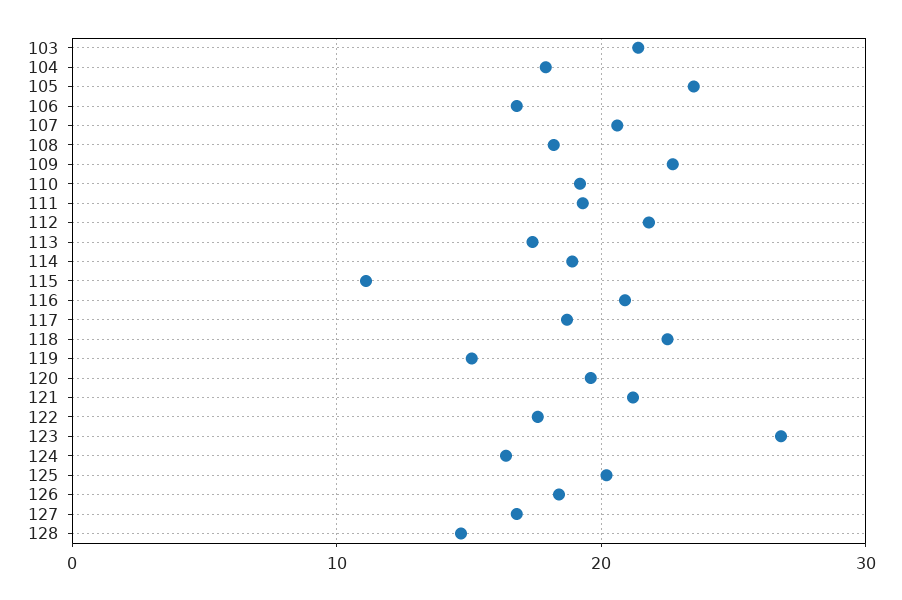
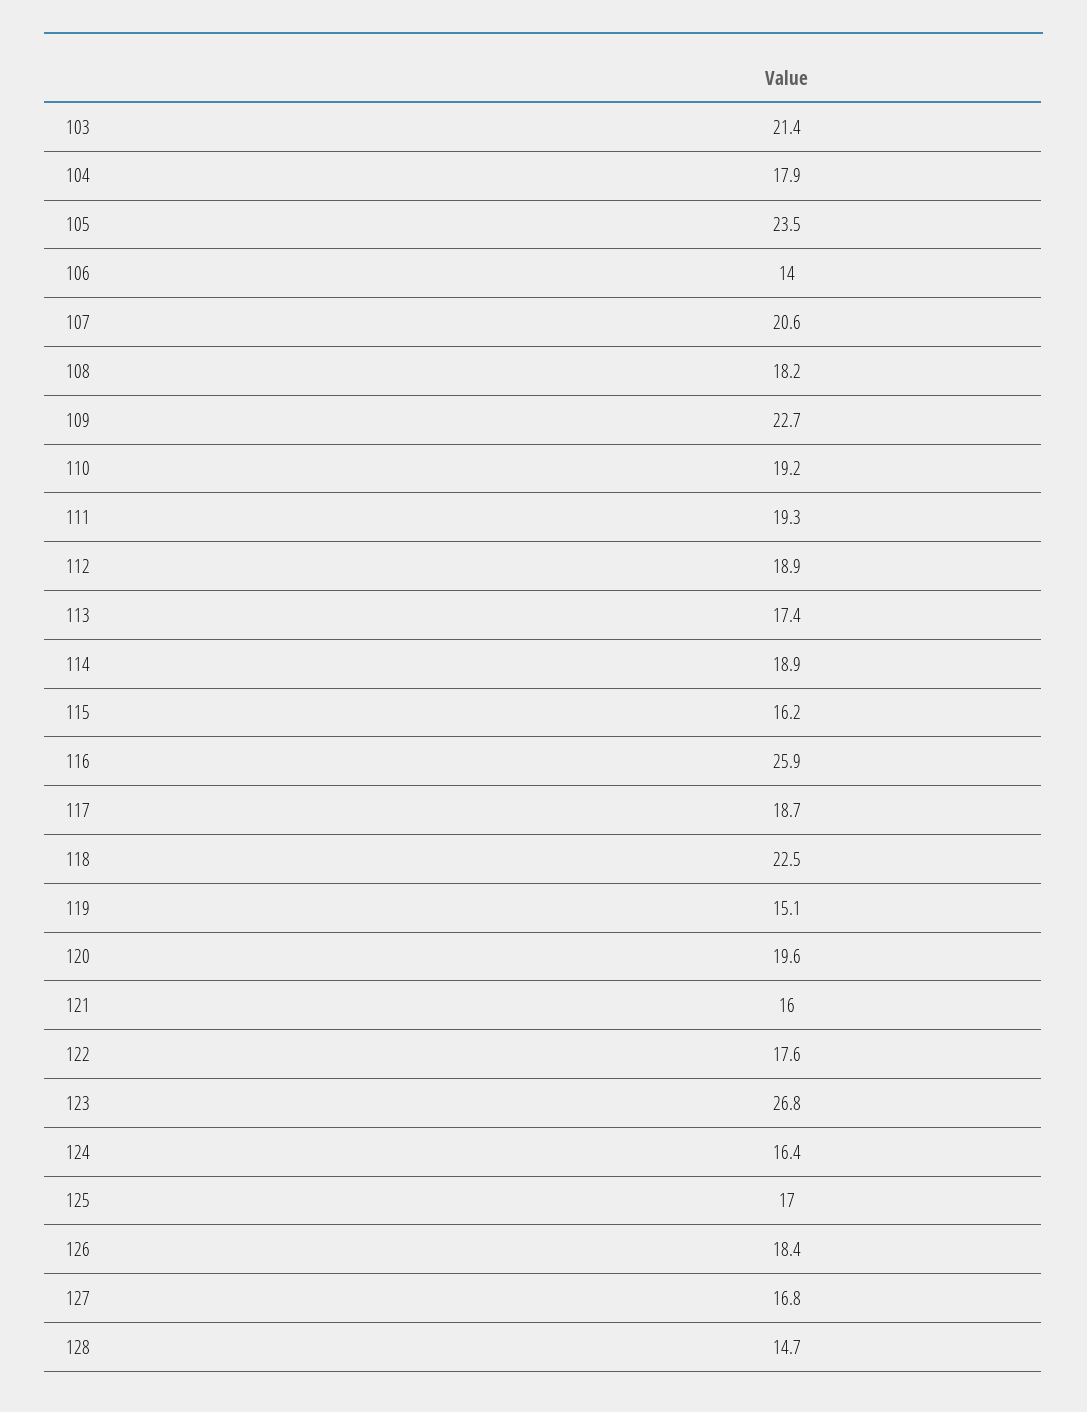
106: 17 -> 14
112: 22 -> 18.9
115: 11 -> 16.2
116: 21 -> 25.9
121: 21 -> 16
125: 20 -> 17

